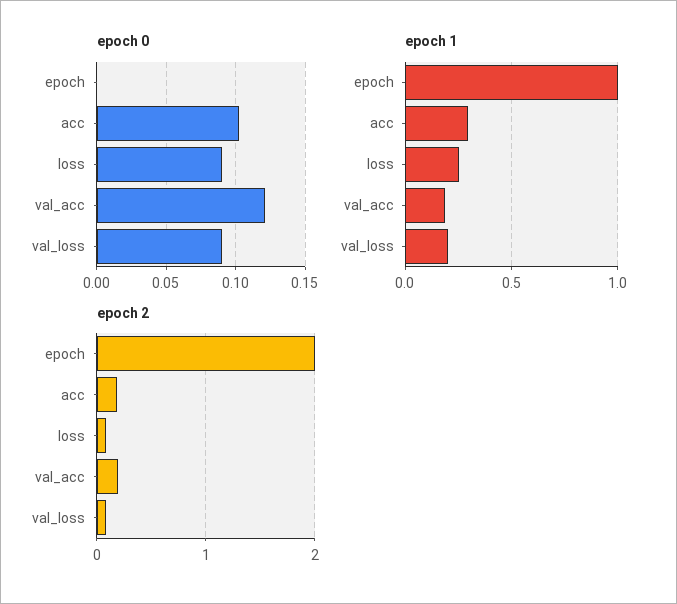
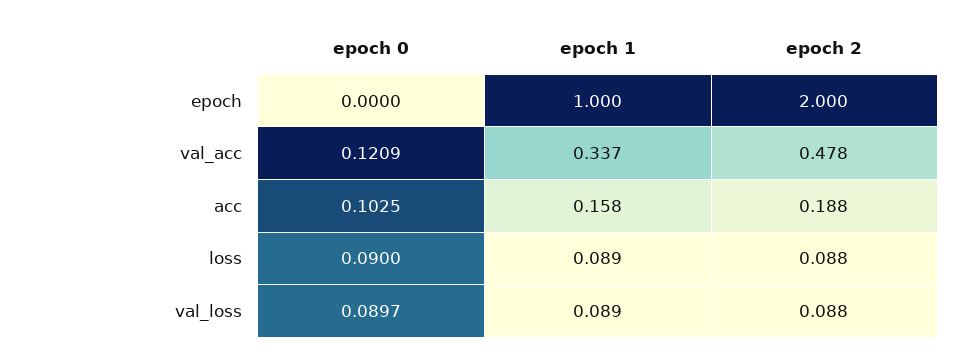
epoch 1, acc: 0.3 -> 0.158
epoch 1, loss: 0.25 -> 0.089
epoch 1, val_acc: 0.2 -> 0.337
epoch 1, val_loss: 0.2 -> 0.089
epoch 2, val_acc: 0.2 -> 0.478

